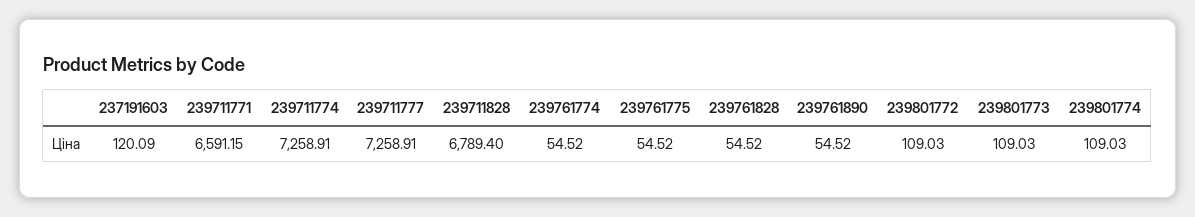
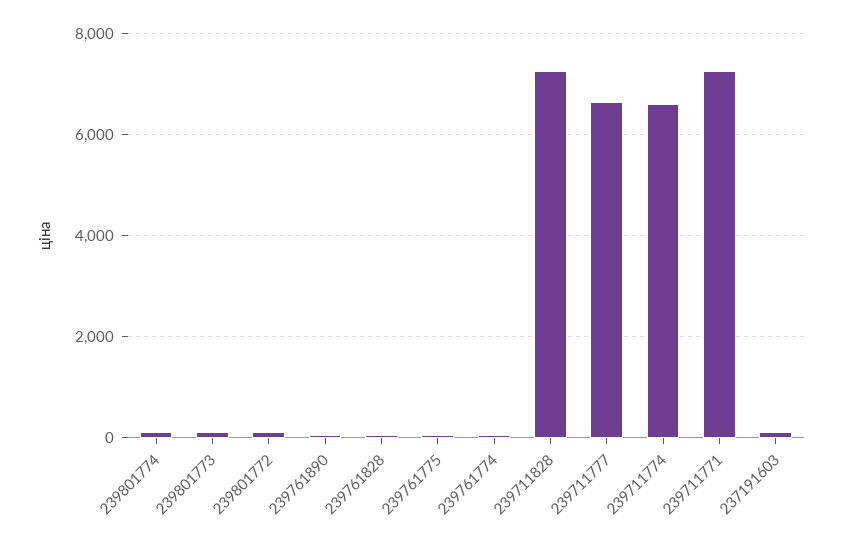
239711771: 6591.15 -> 7200
239711774: 7258.91 -> 6600
239711777: 7258.91 -> 6600
239711828: 6789.4 -> 7200

